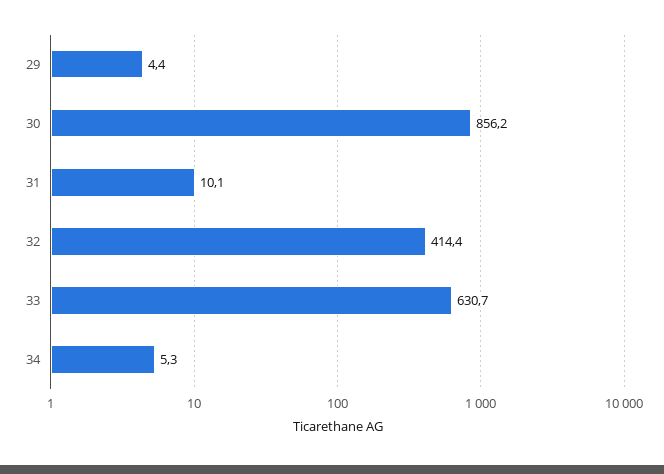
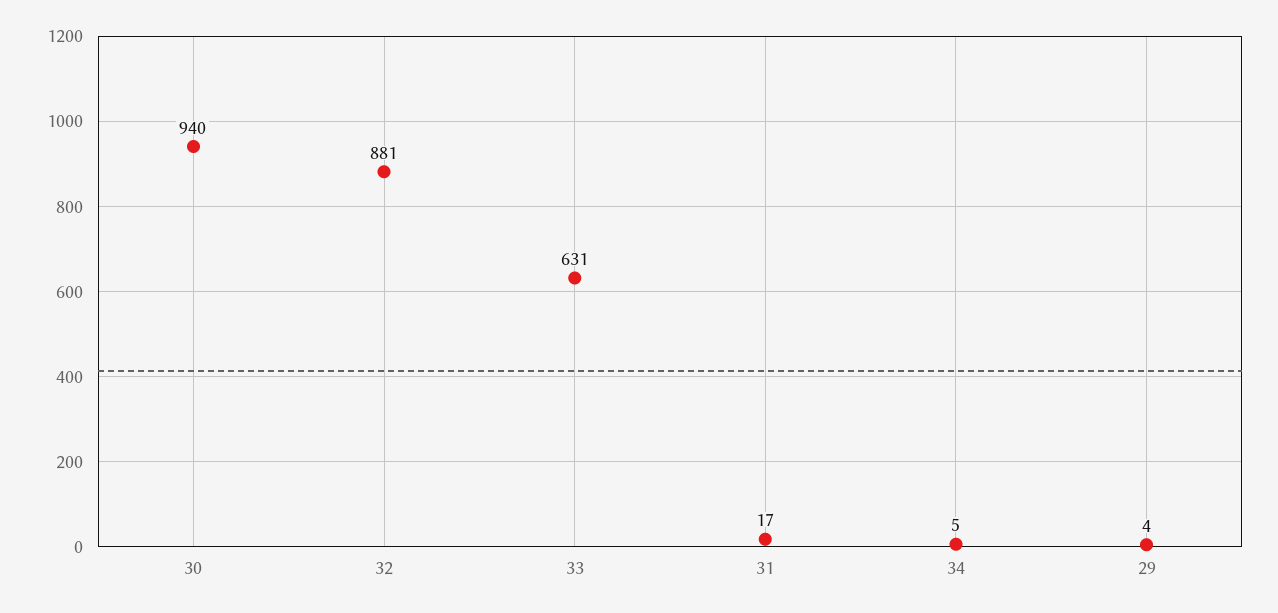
30: 856.2 -> 940
31: 10.1 -> 17
32: 414.4 -> 881

